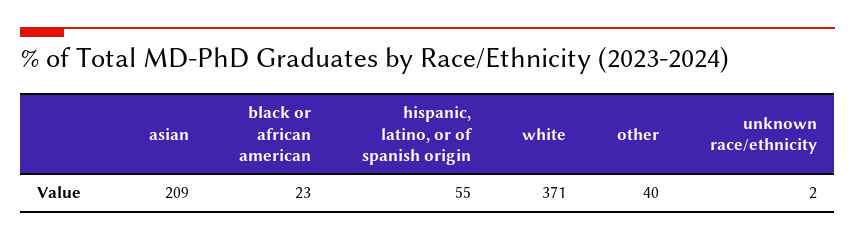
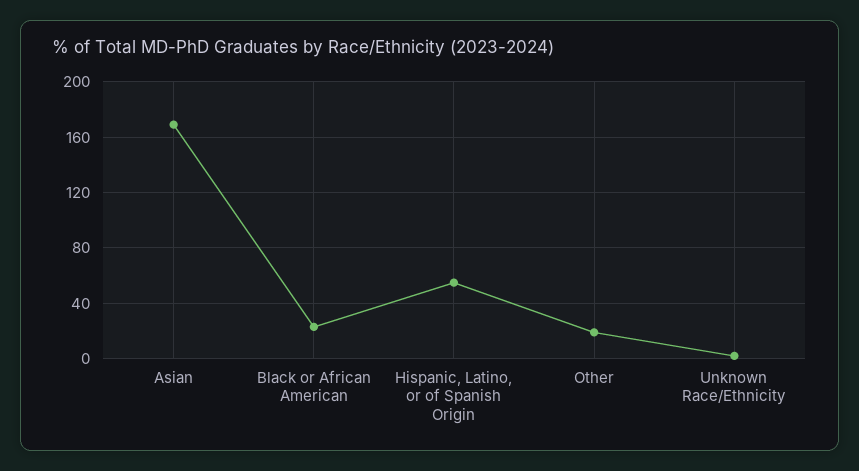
asian: 209 -> 170
white: 371 -> none
other: 40 -> 20

